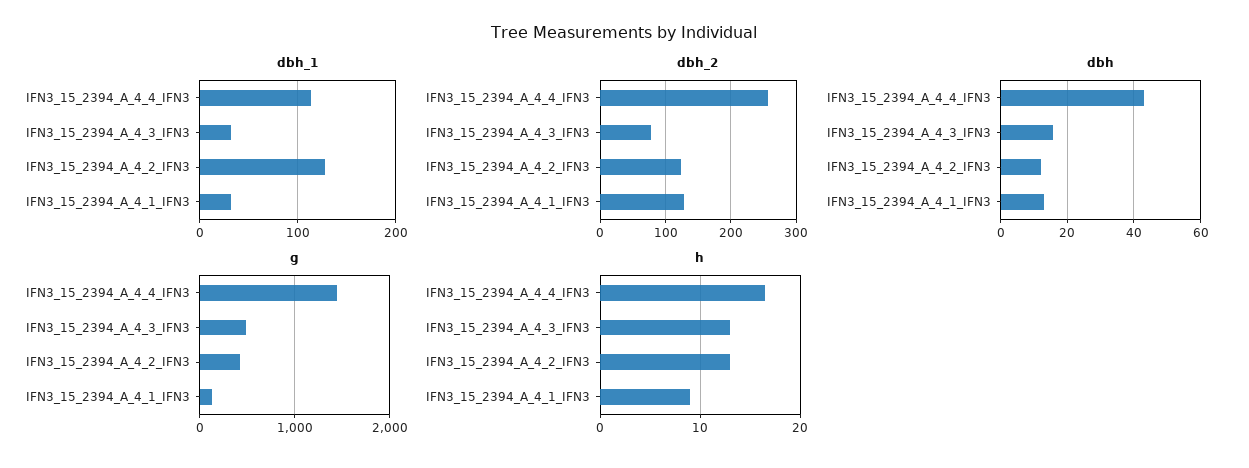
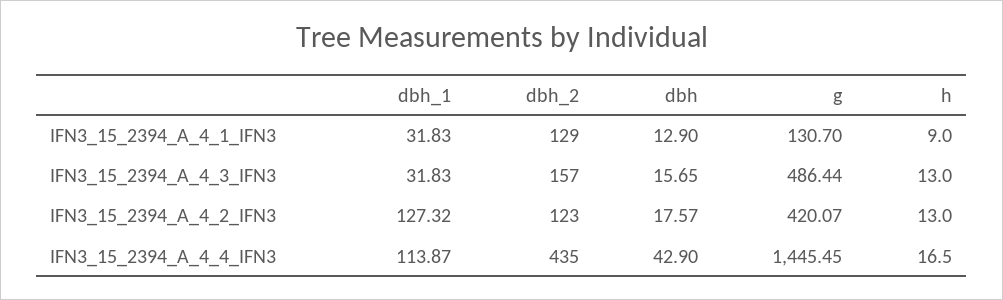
dbh_2, IFN3_15_2394_A_4_4_IFN3: 260 -> 435
dbh_2, IFN3_15_2394_A_4_3_IFN3: 80 -> 157
dbh, IFN3_15_2394_A_4_2_IFN3: 12 -> 17.57

